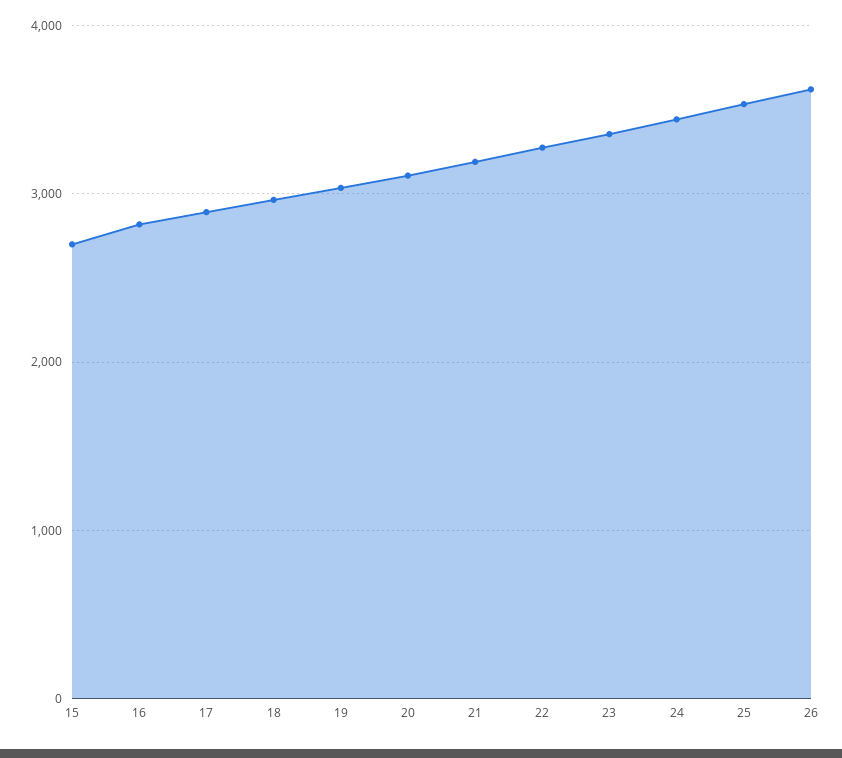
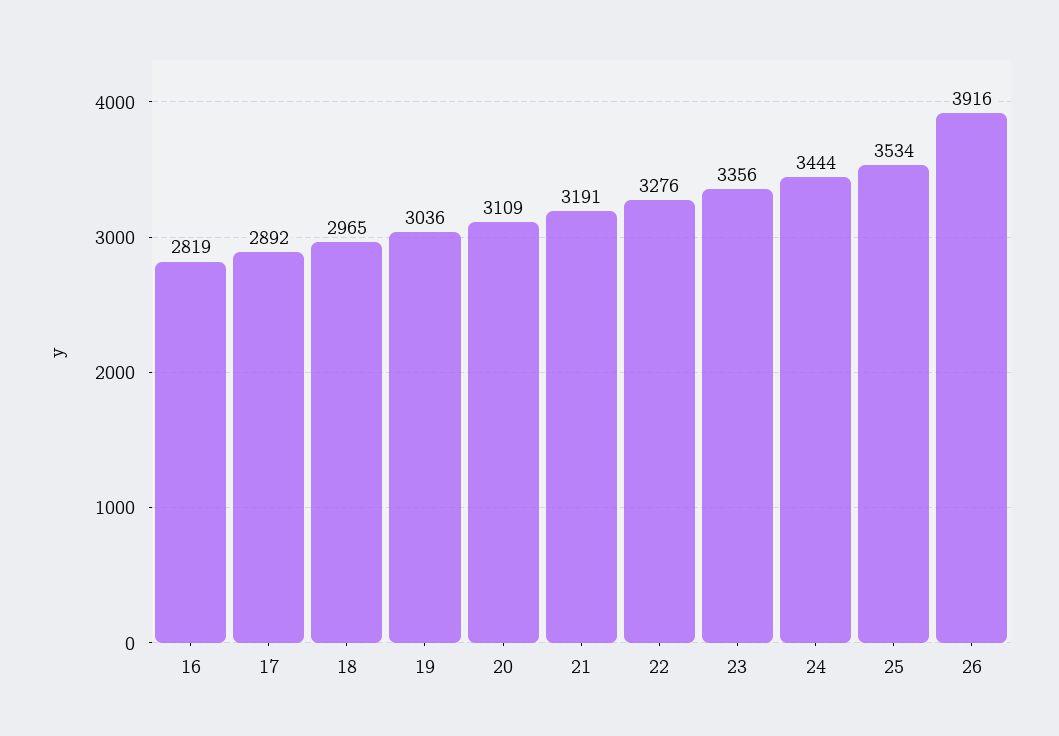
15: 2700 -> none
26: 3600 -> 3916

